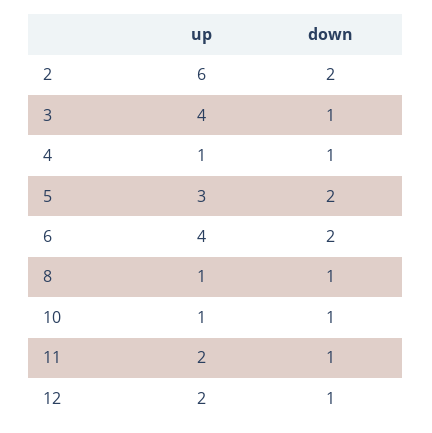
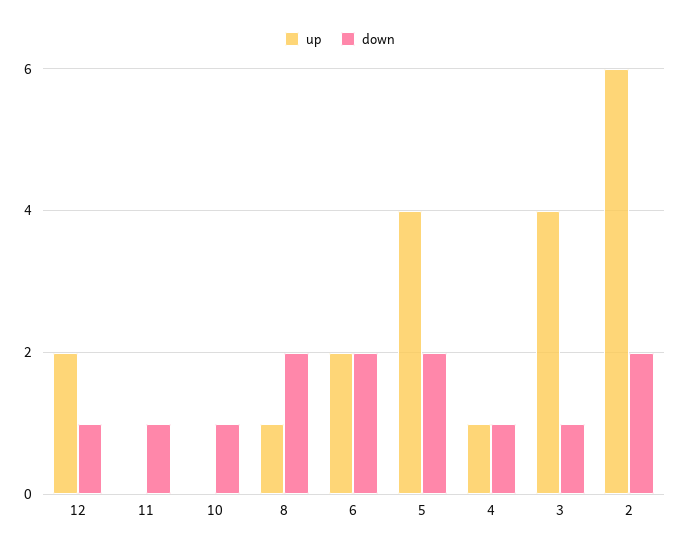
up, 5: 3 -> 4
up, 6: 4 -> 2
down, 8: 1 -> 2
up, 10: 1 -> 0
up, 11: 2 -> 0

